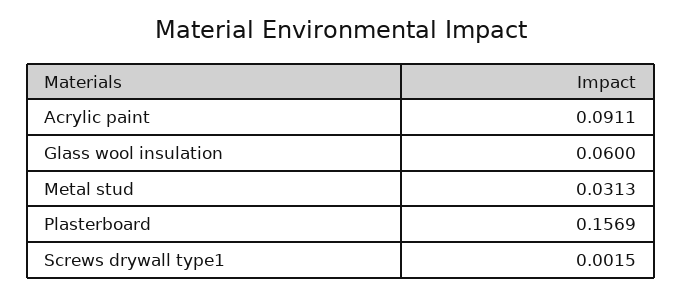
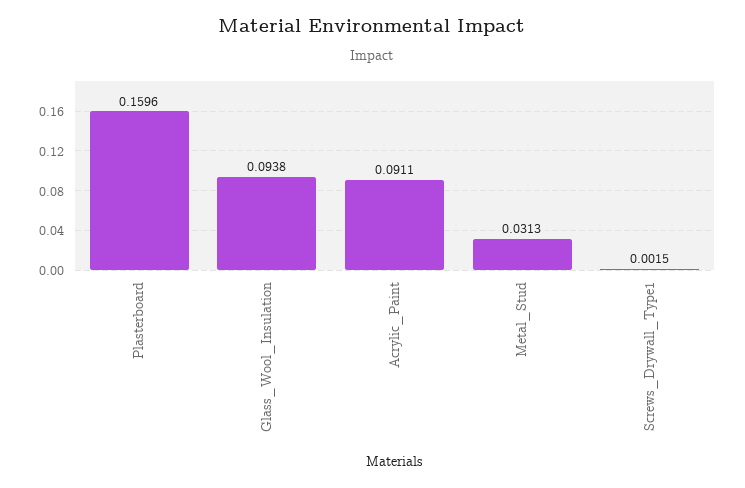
Glass wool insulation: 0.06 -> 0.0938
Plasterboard: 0.1569 -> 0.1596

